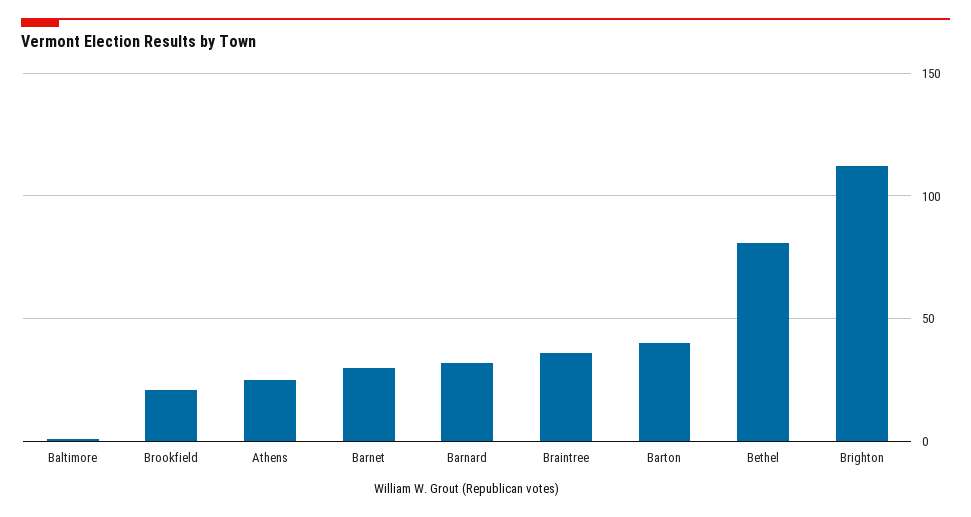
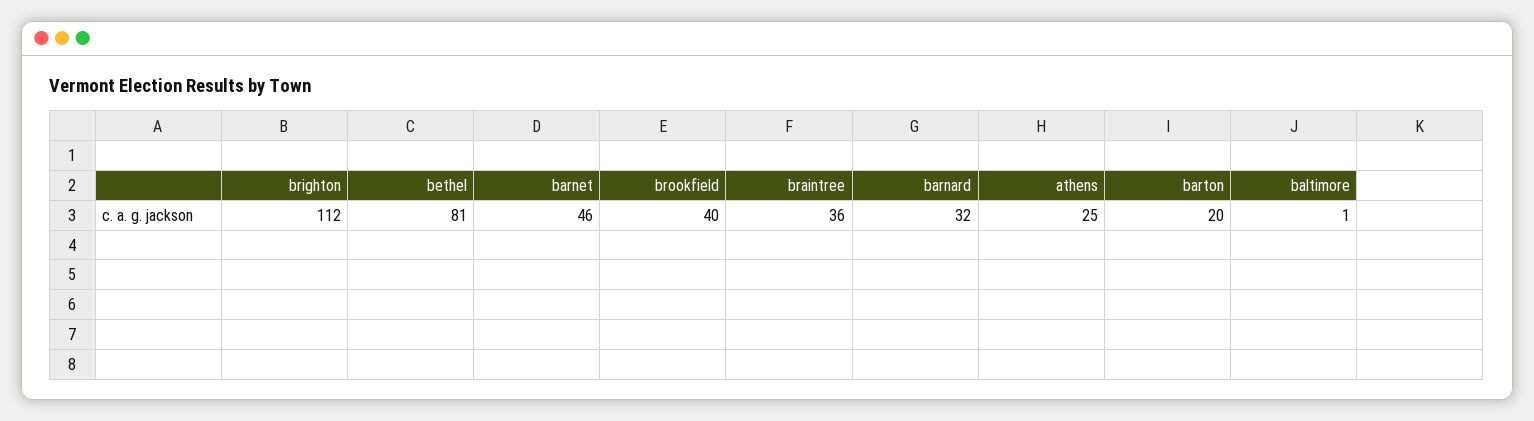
Brookfield: 20 -> 40
Barnet: 30 -> 46
Barton: 40 -> 20

